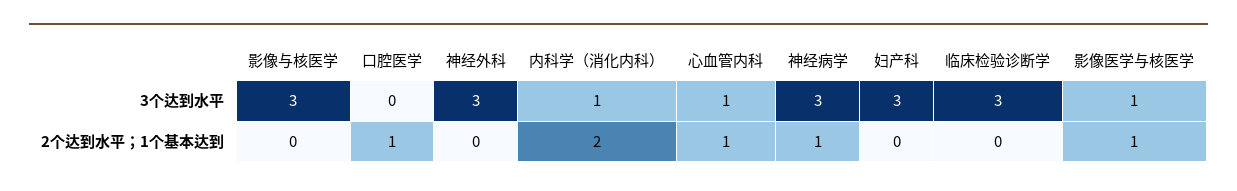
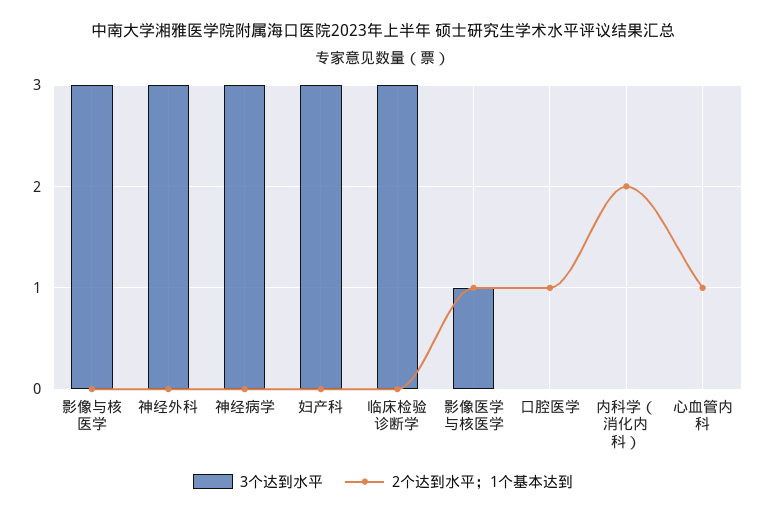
3个达到水平, 内科学（消化内科）: 1 -> 0
3个达到水平, 心血管内科: 1 -> 0
2个达到水平；1个基本达到, 神经病学: 1 -> 0

